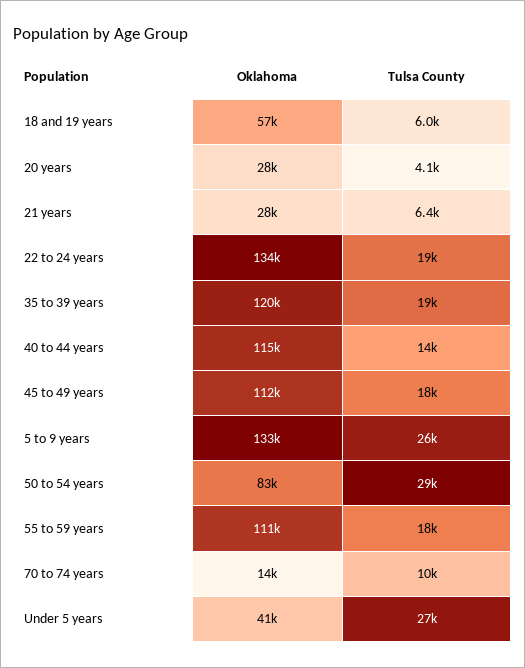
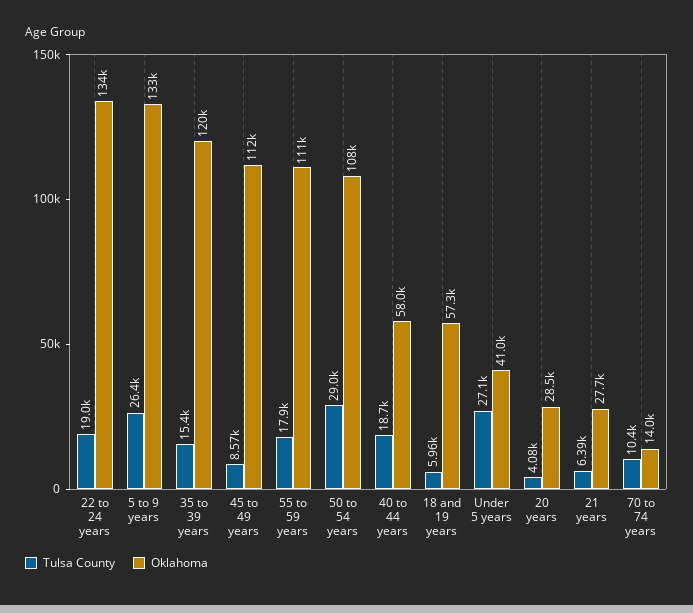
Tulsa County, 35 to 39 years: 19000 -> 15400
Oklahoma, 40 to 44 years: 115000 -> 58000
Tulsa County, 40 to 44 years: 14000 -> 18700
Tulsa County, 45 to 49 years: 18000 -> 8570
Oklahoma, 50 to 54 years: 83000 -> 108000

